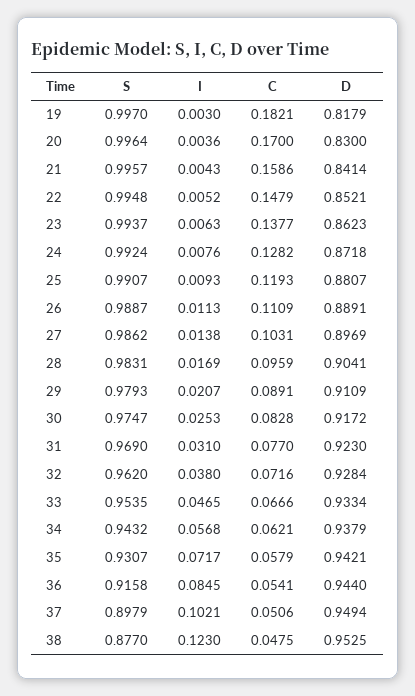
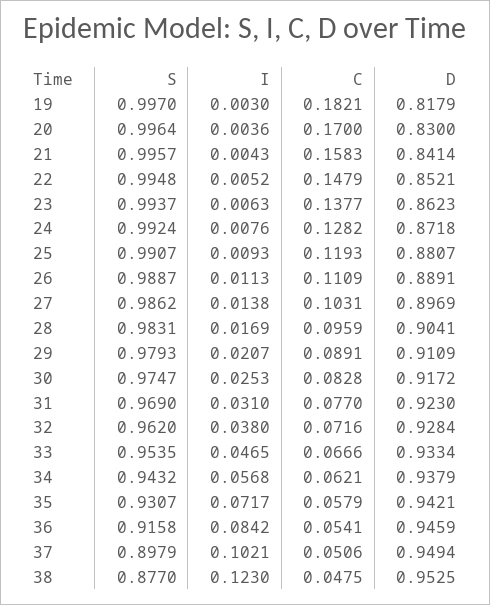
C, 21: 0.1586 -> 0.1583
I, 36: 0.0845 -> 0.0842
D, 36: 0.944 -> 0.9459

